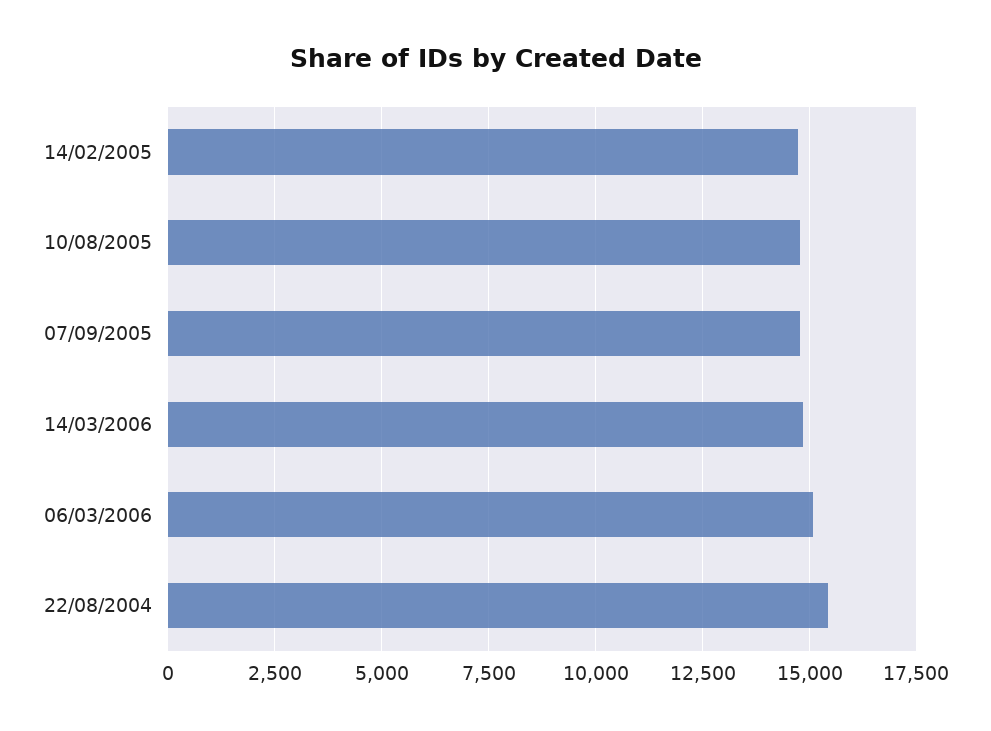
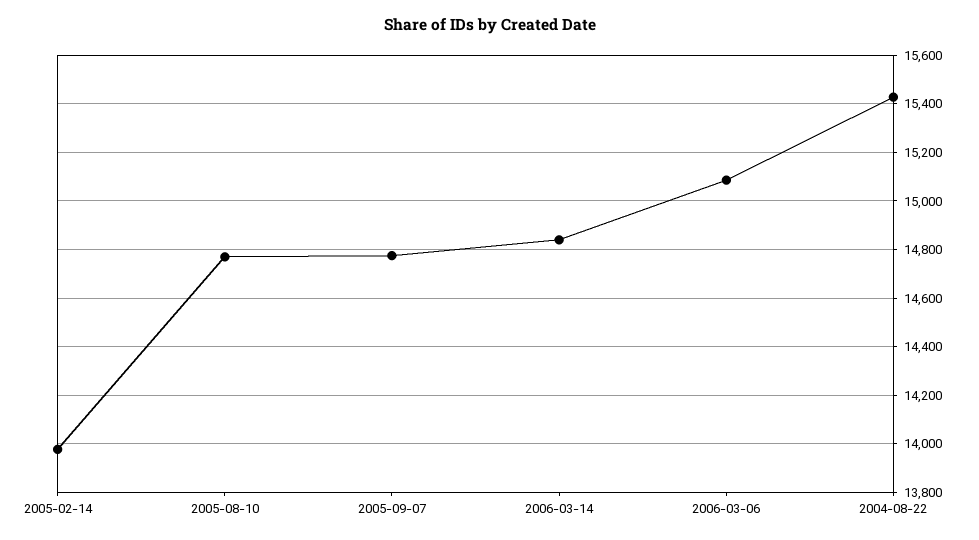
14/02/2005: 14750 -> 13975

